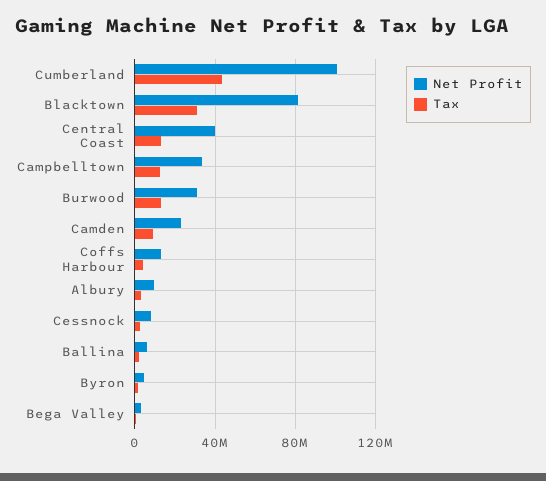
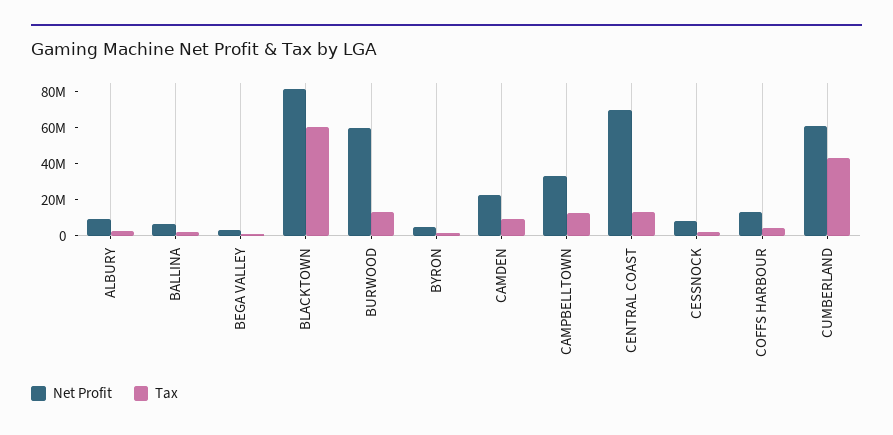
Net Profit, Cumberland: 100000000 -> 60000000
Tax, Blacktown: 30000000 -> 60000000
Net Profit, Central Coast: 40000000 -> 70000000
Net Profit, Burwood: 30000000 -> 60000000

